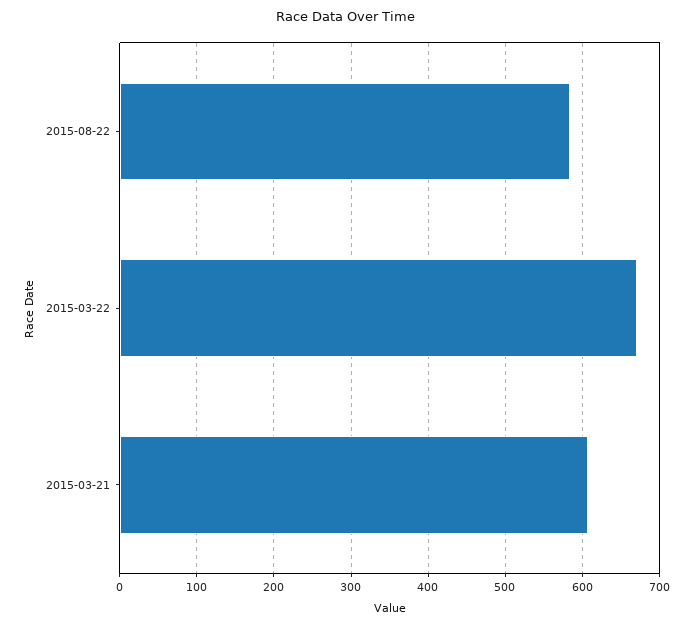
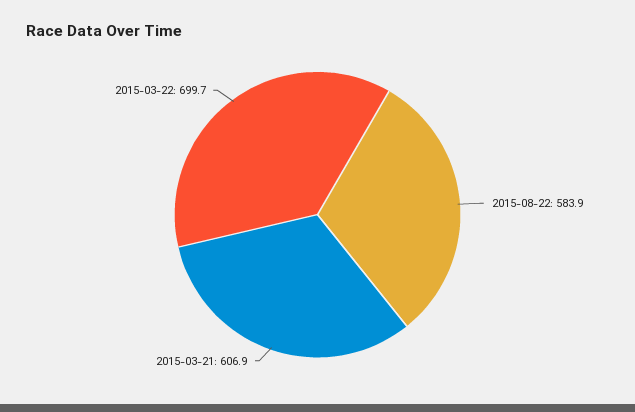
2015-03-22: 670 -> 699.7

